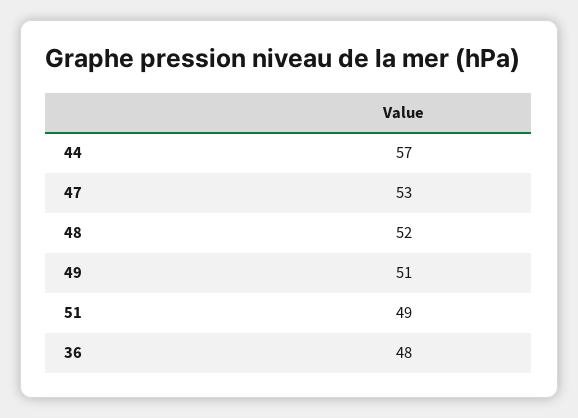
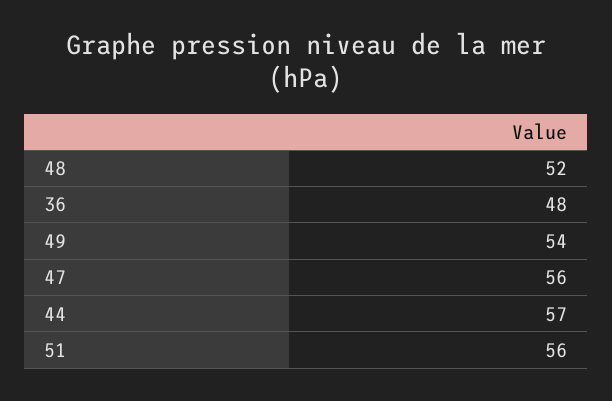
47: 53 -> 56
49: 51 -> 54
51: 49 -> 56

